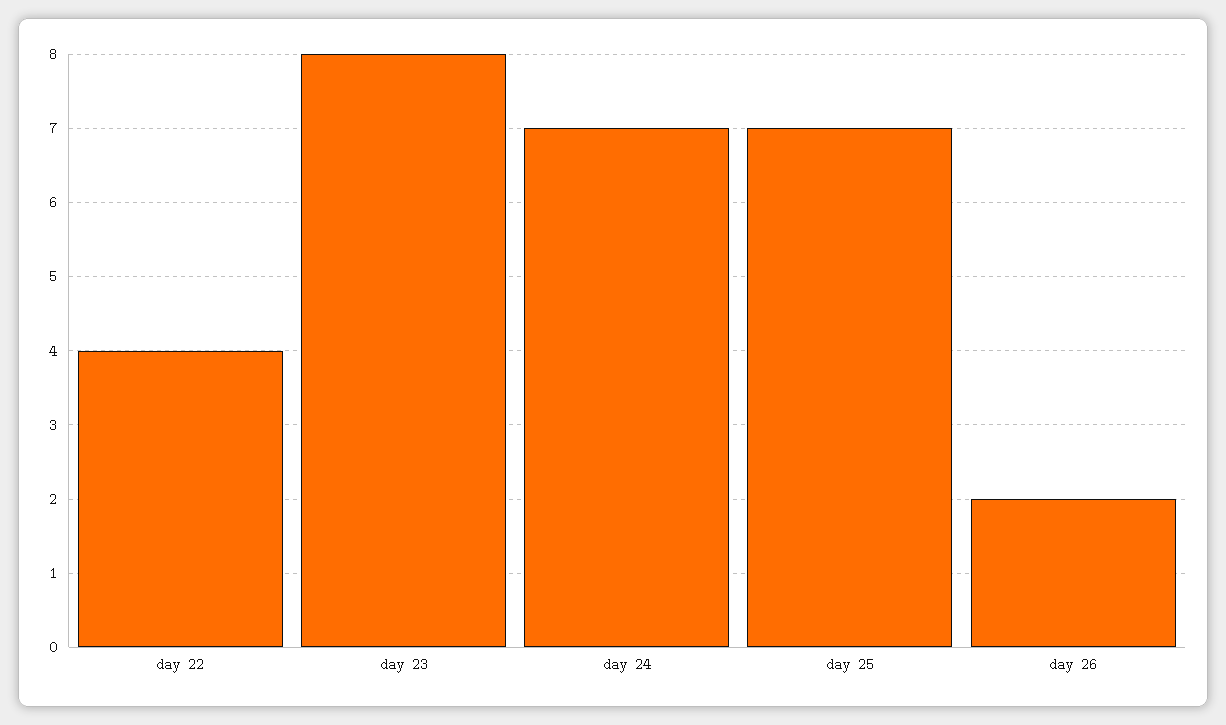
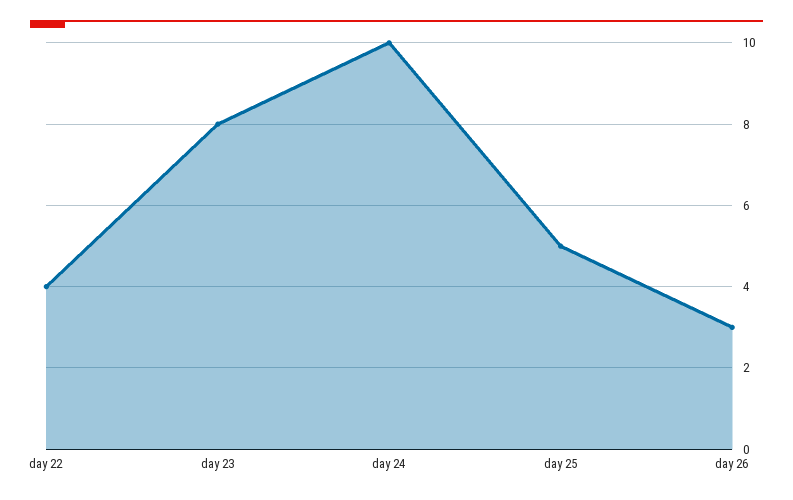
day 24: 7 -> 10
day 25: 7 -> 5
day 26: 2 -> 3

